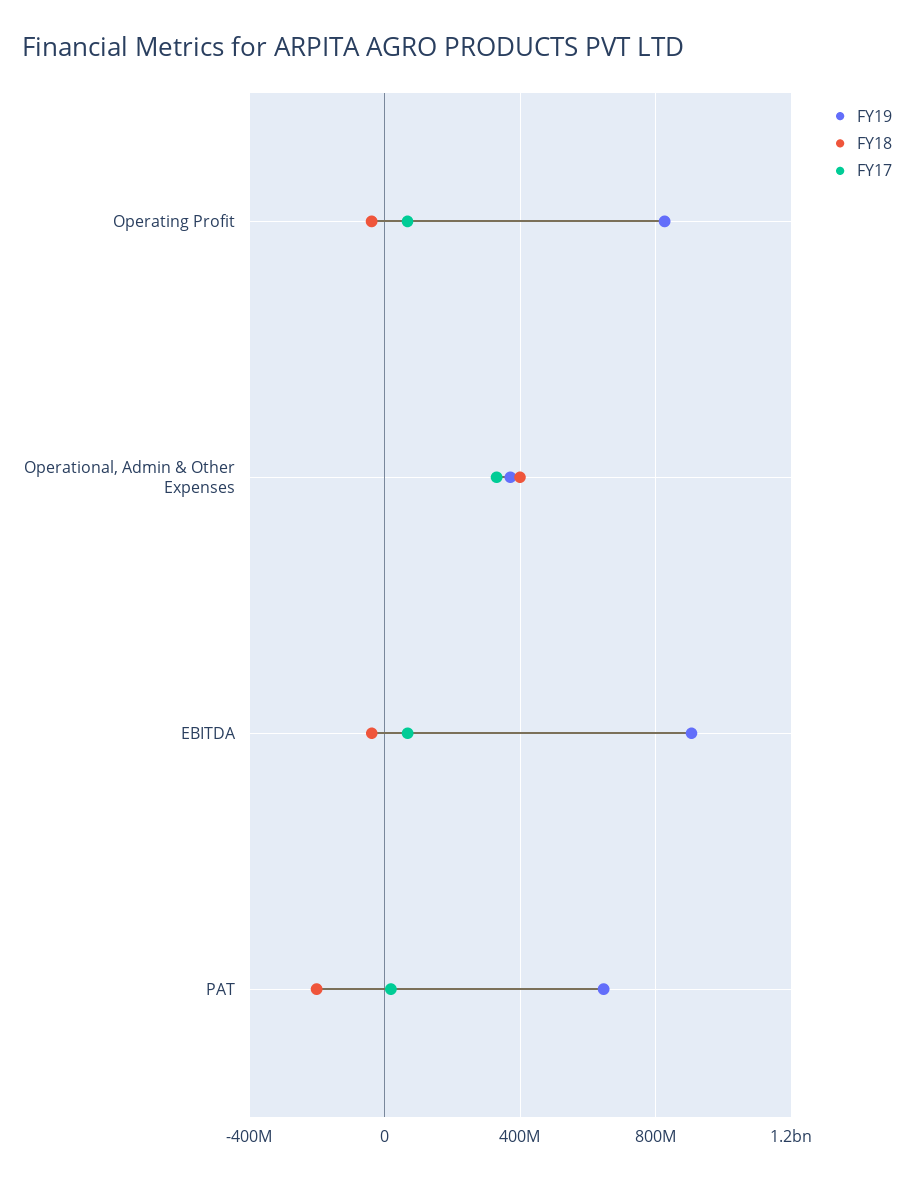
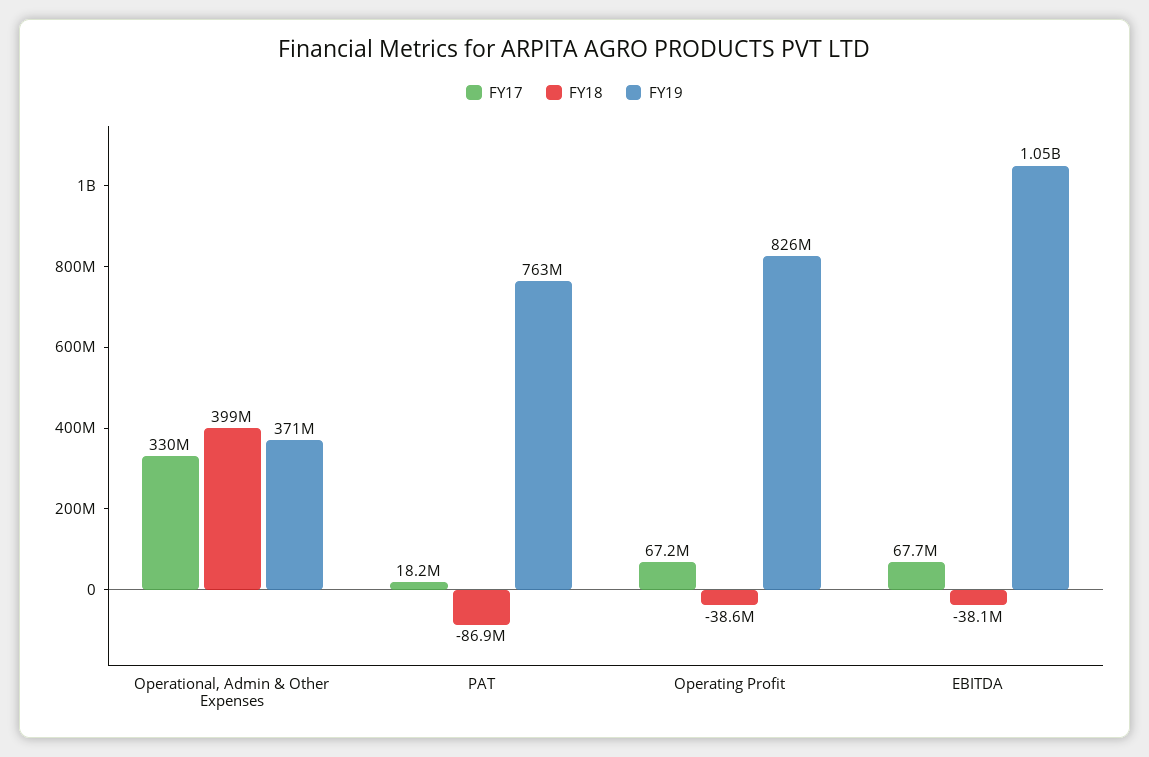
FY19, EBITDA: 900000000 -> 1050000000
FY19, PAT: 650000000 -> 763000000
FY18, PAT: -200000000 -> -86900000

